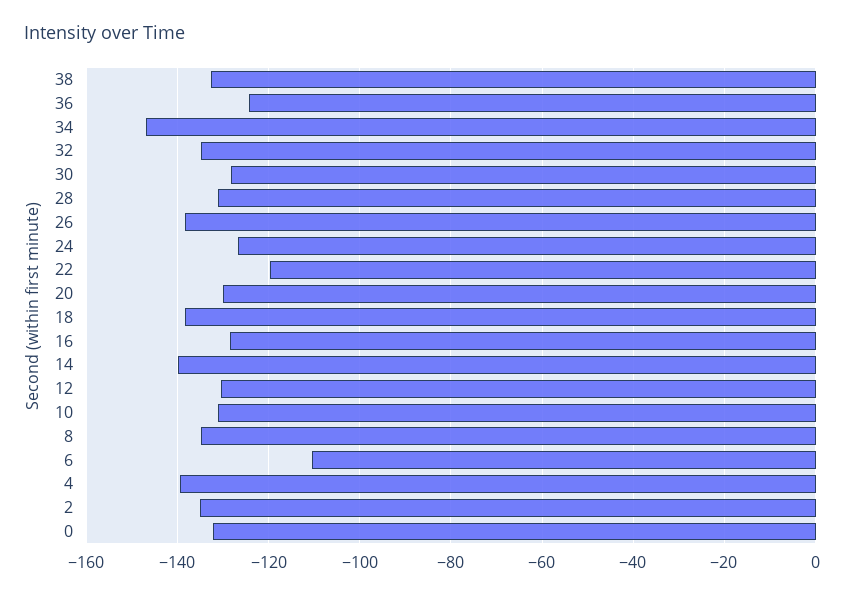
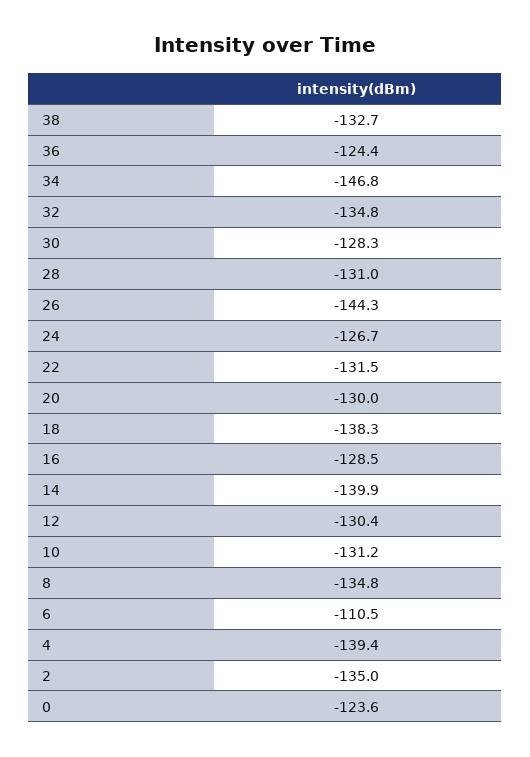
26: -138 -> -144.3
22: -120 -> -131.5
0: -132 -> -123.6

